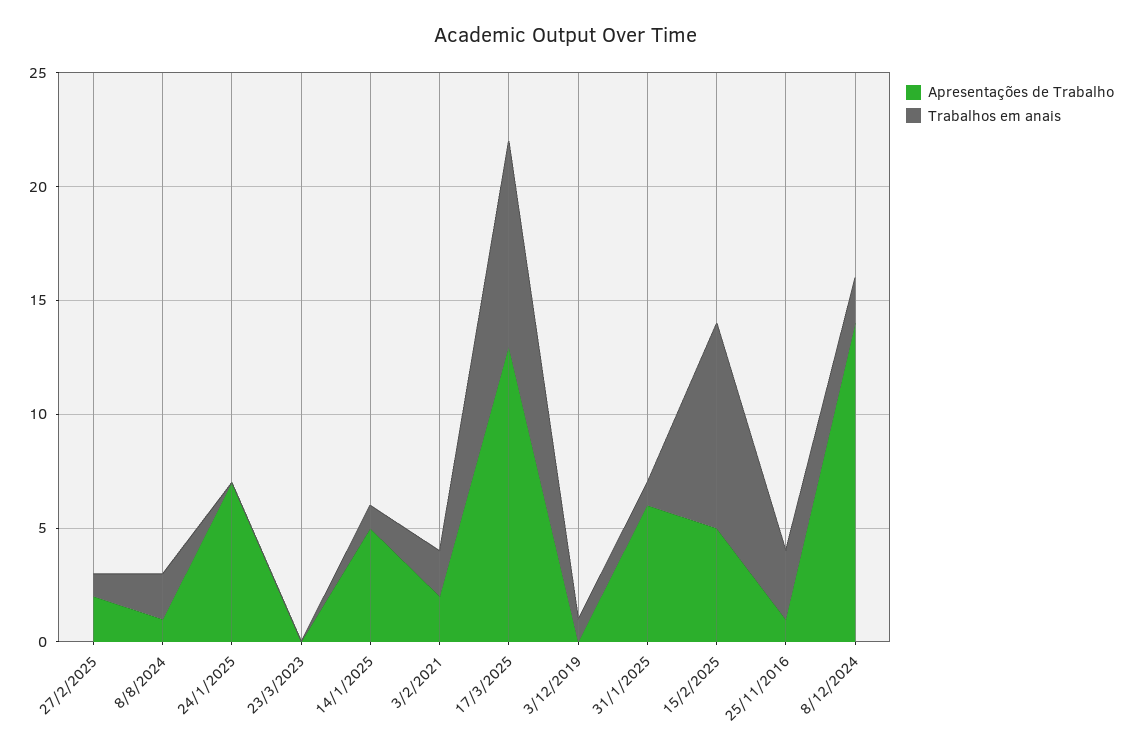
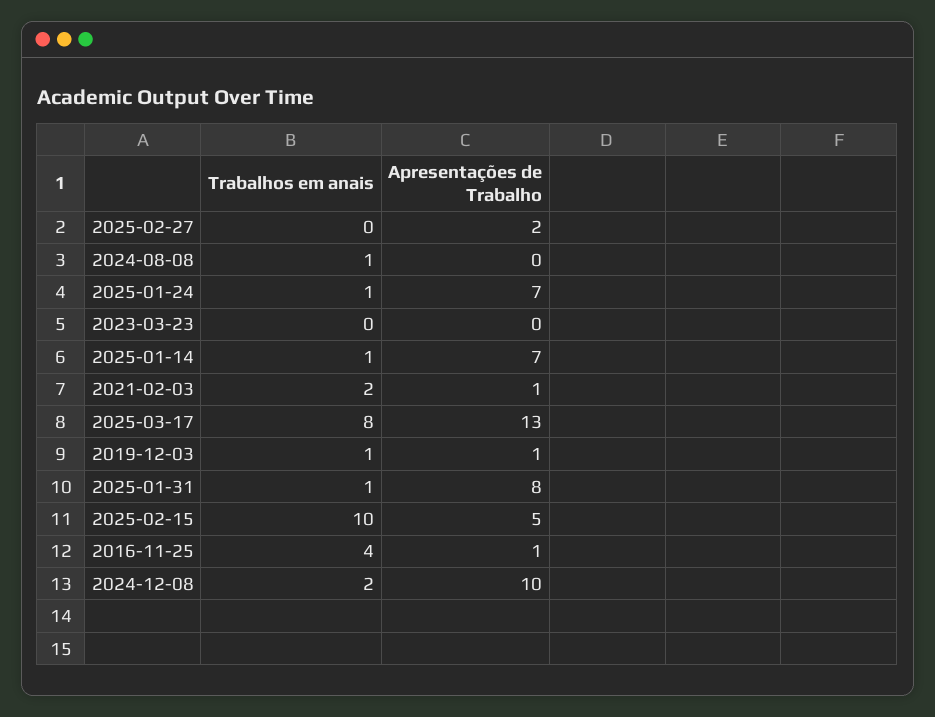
Trabalhos em anais, 27/2/2025: 1 -> 0
Apresentações de Trabalho, 8/8/2024: 1 -> 0
Trabalhos em anais, 8/8/2024: 2 -> 1
Trabalhos em anais, 24/1/2025: 0 -> 1
Apresentações de Trabalho, 14/1/2025: 5 -> 7
Apresentações de Trabalho, 3/2/2021: 2 -> 1
Trabalhos em anais, 17/3/2025: 9 -> 8
Apresentações de Trabalho, 3/12/2019: 0 -> 1
Apresentações de Trabalho, 31/1/2025: 6 -> 8
Trabalhos em anais, 15/2/2025: 9 -> 10
Trabalhos em anais, 25/11/2016: 3 -> 4
Apresentações de Trabalho, 8/12/2024: 14 -> 10

